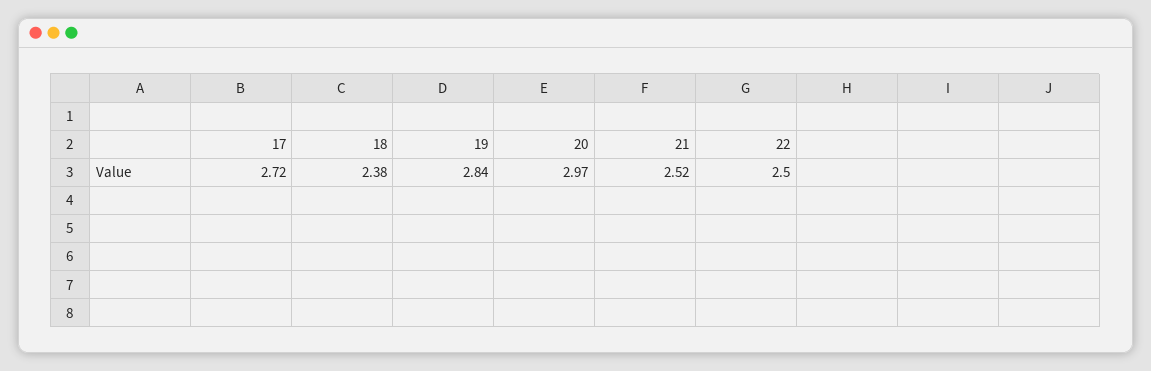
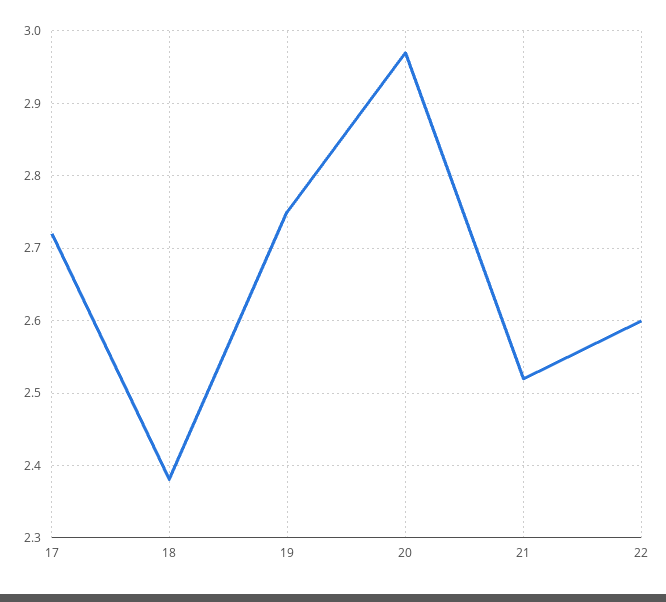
19: 2.84 -> 2.75
22: 2.5 -> 2.6

